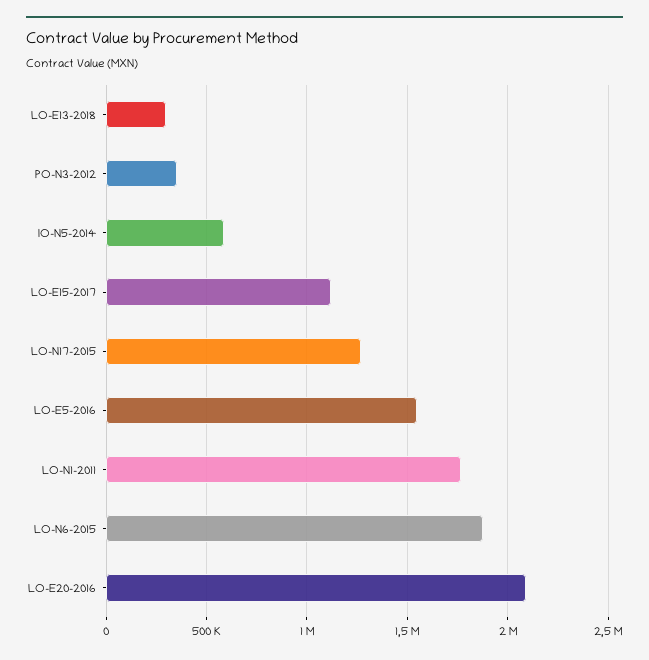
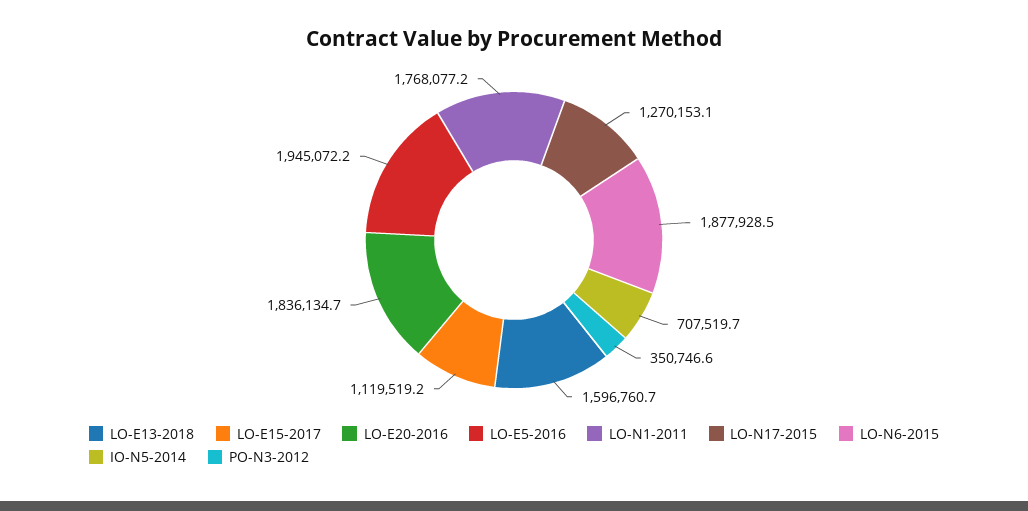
LO-E13-2018: 300000 -> 1596760.7
IO-N5-2014: 600000 -> 707519.7
LO-E5-2016: 1550000 -> 1945072.2
LO-E20-2016: 2100000 -> 1836134.7

